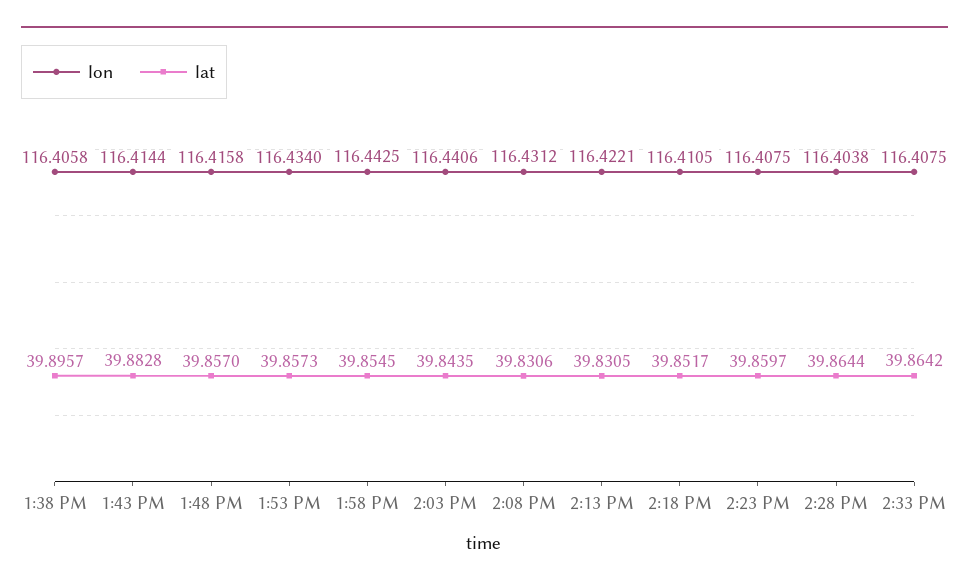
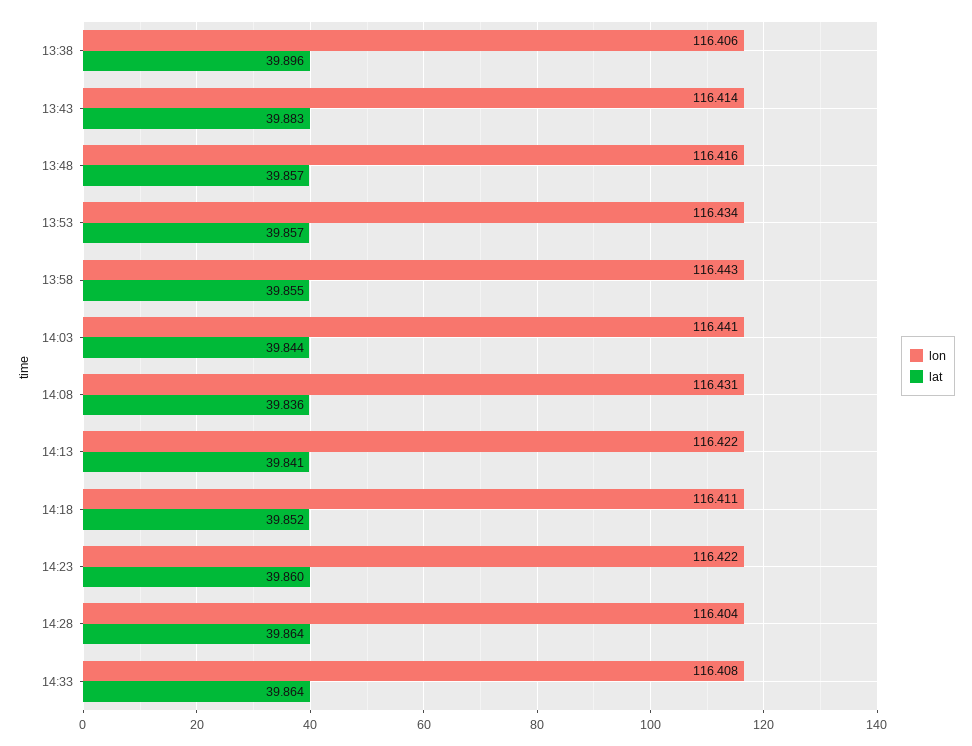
lat, 2:08 PM: 39.8306 -> 39.836
lat, 2:13 PM: 39.8305 -> 39.841
lon, 2:23 PM: 116.4075 -> 116.422

